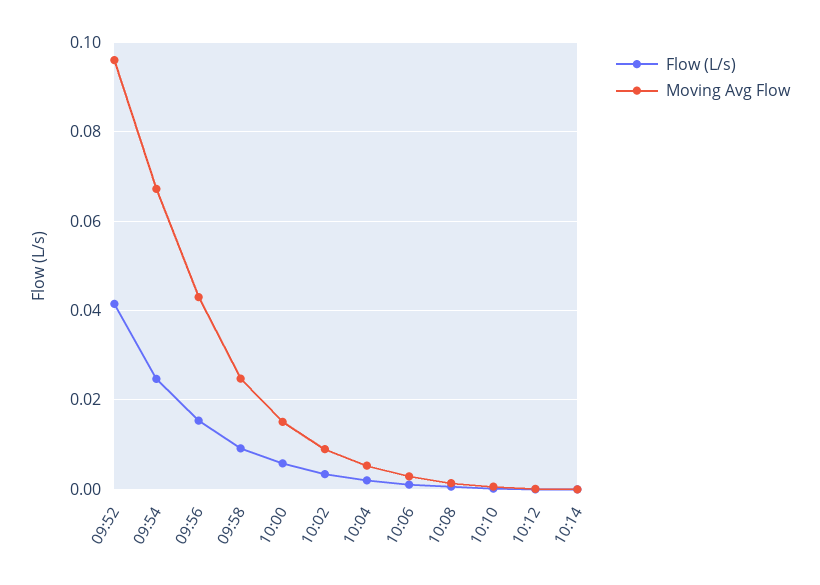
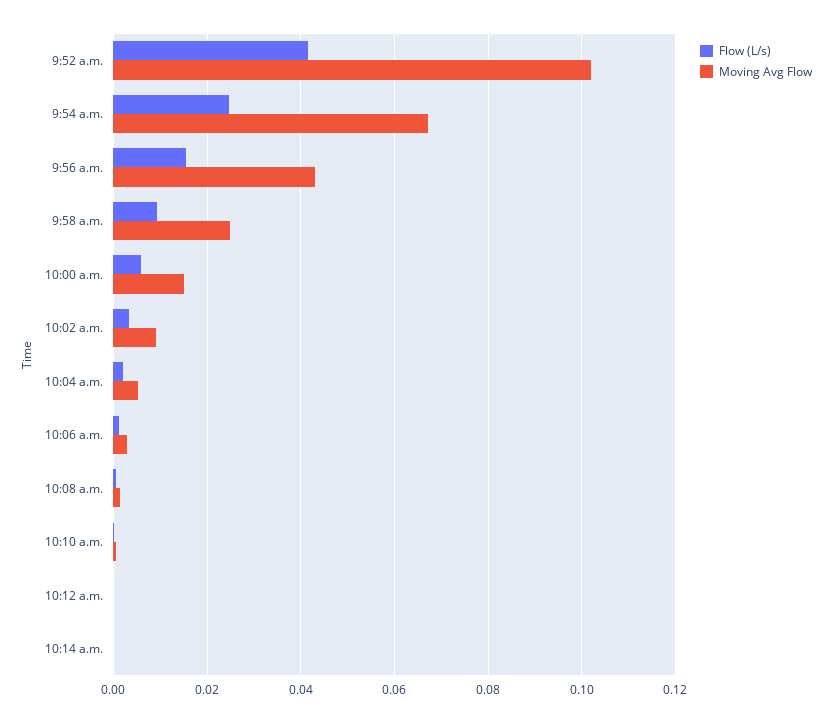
Moving Avg Flow, 09:52: 0.096 -> 0.102

